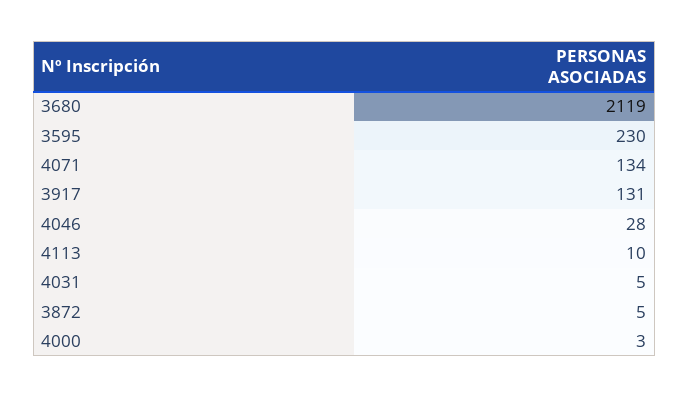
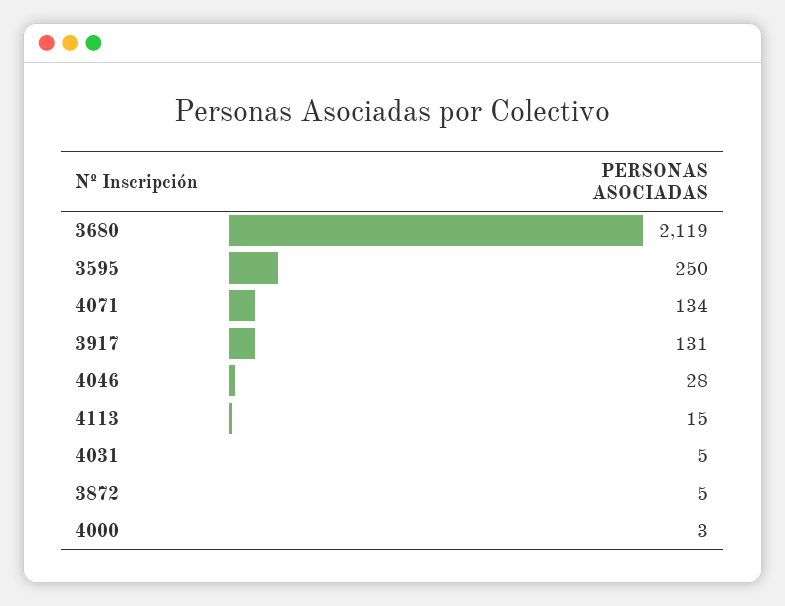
3595: 230 -> 250
4113: 10 -> 15

